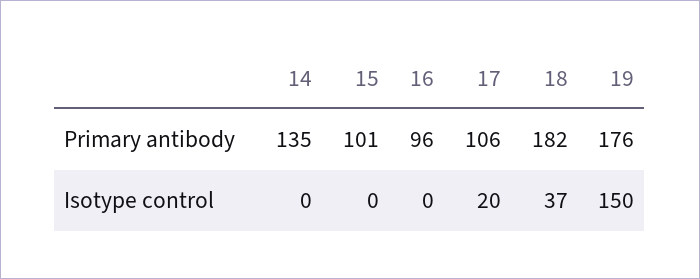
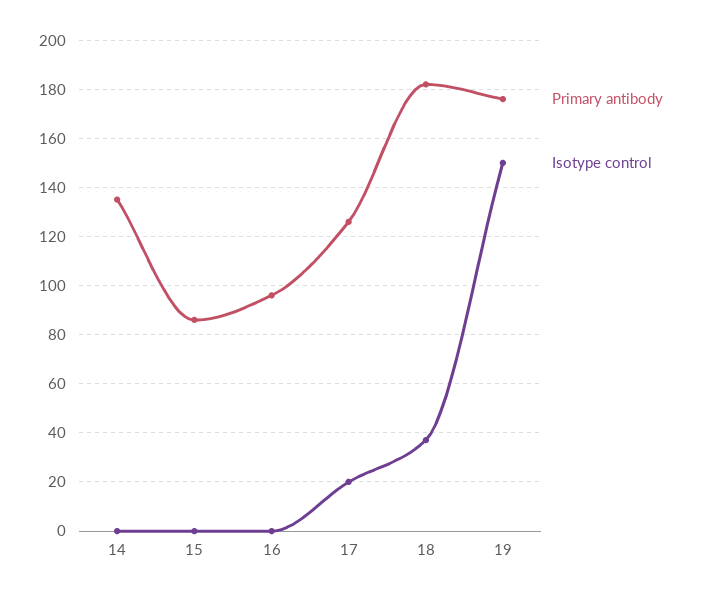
Primary antibody, 15: 101 -> 85
Primary antibody, 17: 106 -> 125

